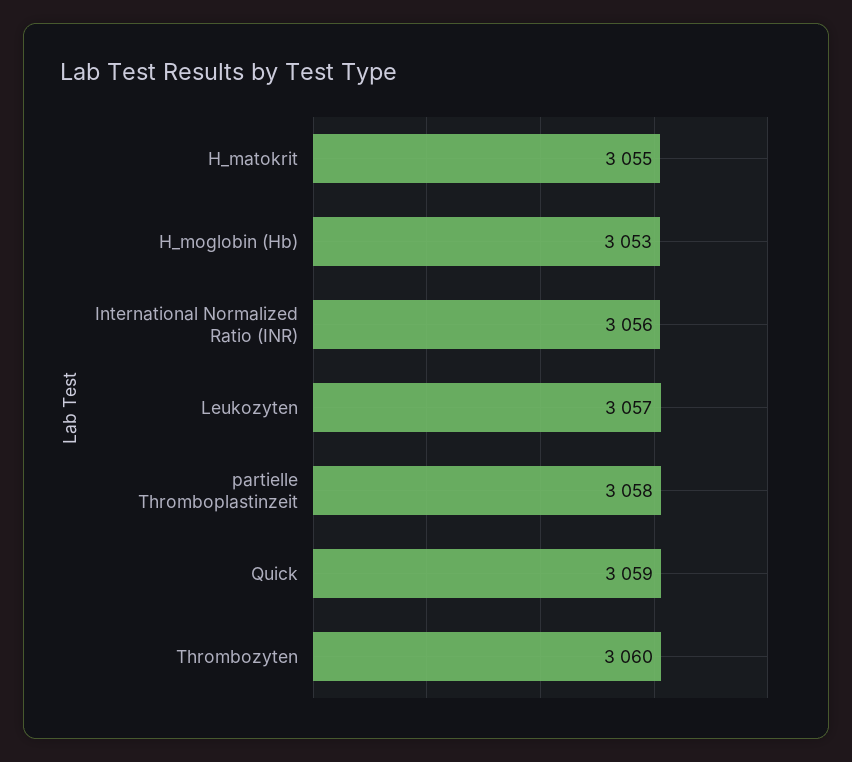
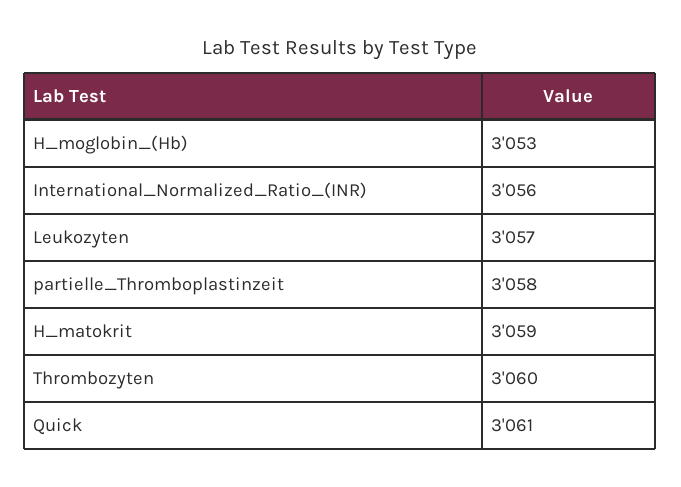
H_matokrit: 3055 -> 3059
Quick: 3059 -> 3061

